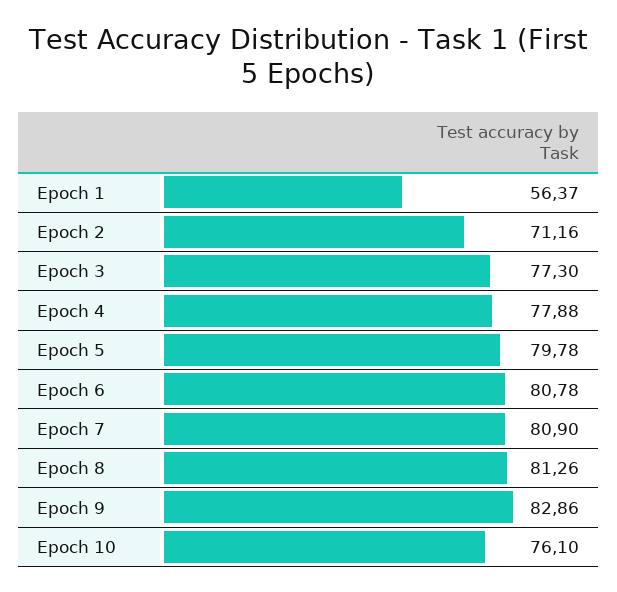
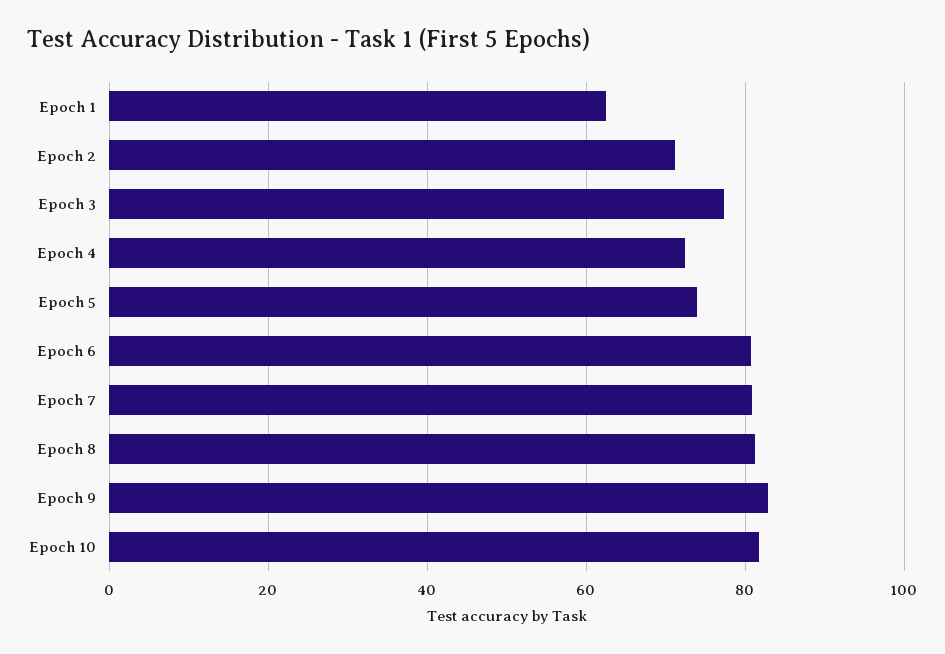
Epoch 1: 56.37 -> 62
Epoch 4: 77.88 -> 72
Epoch 5: 79.78 -> 74
Epoch 10: 76.1 -> 82

